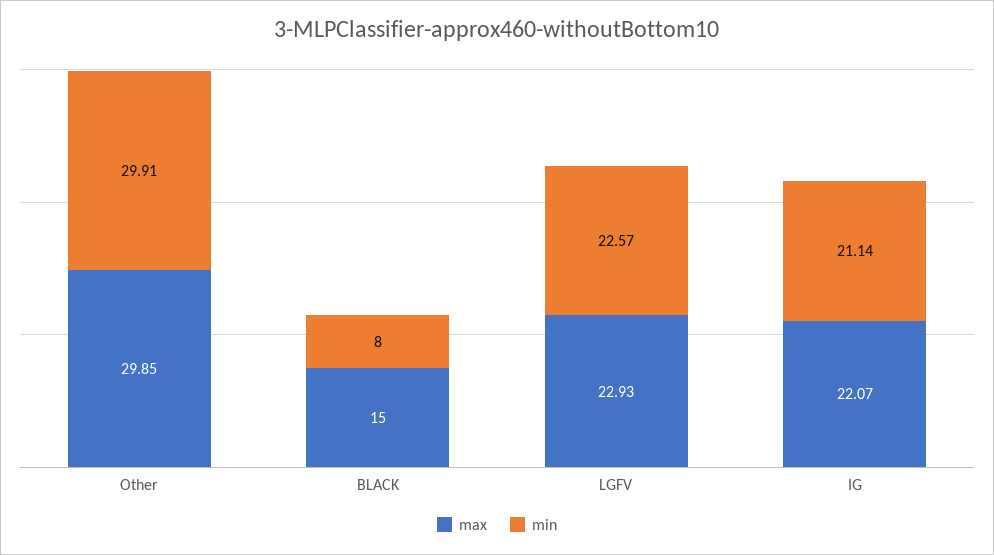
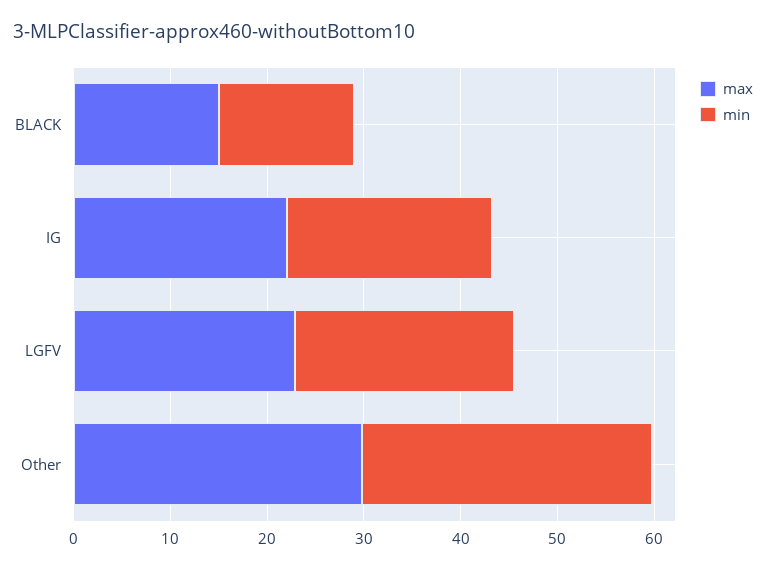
min, BLACK: 8 -> 14

